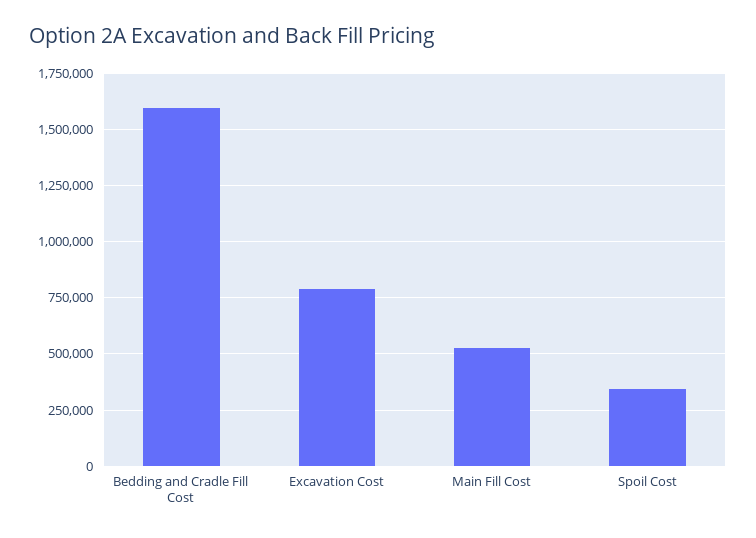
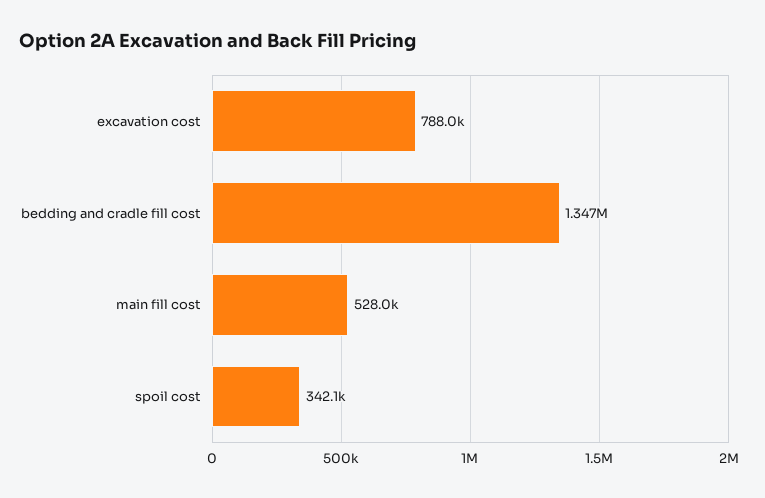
Bedding and Cradle Fill Cost: 1600000 -> 1347000

